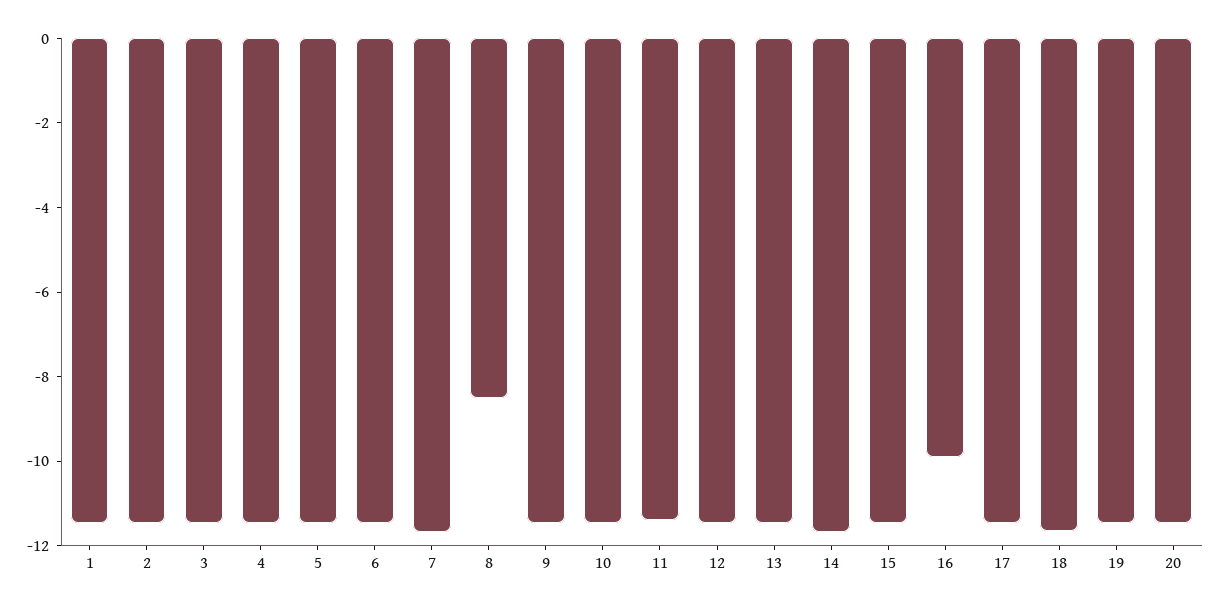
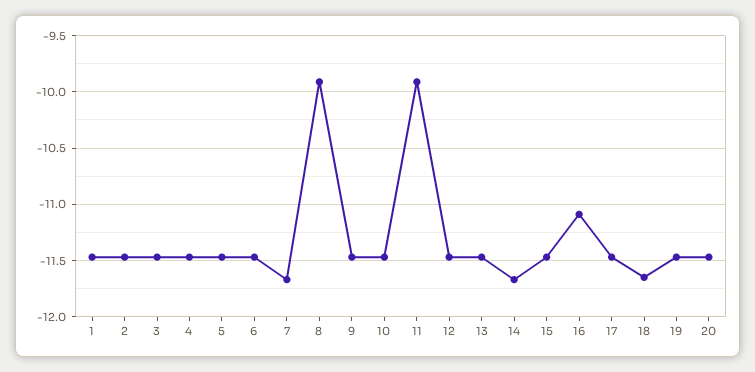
8: -8.5 -> -9.9
11: -11.5 -> -9.9
16: -10 -> -11.1

